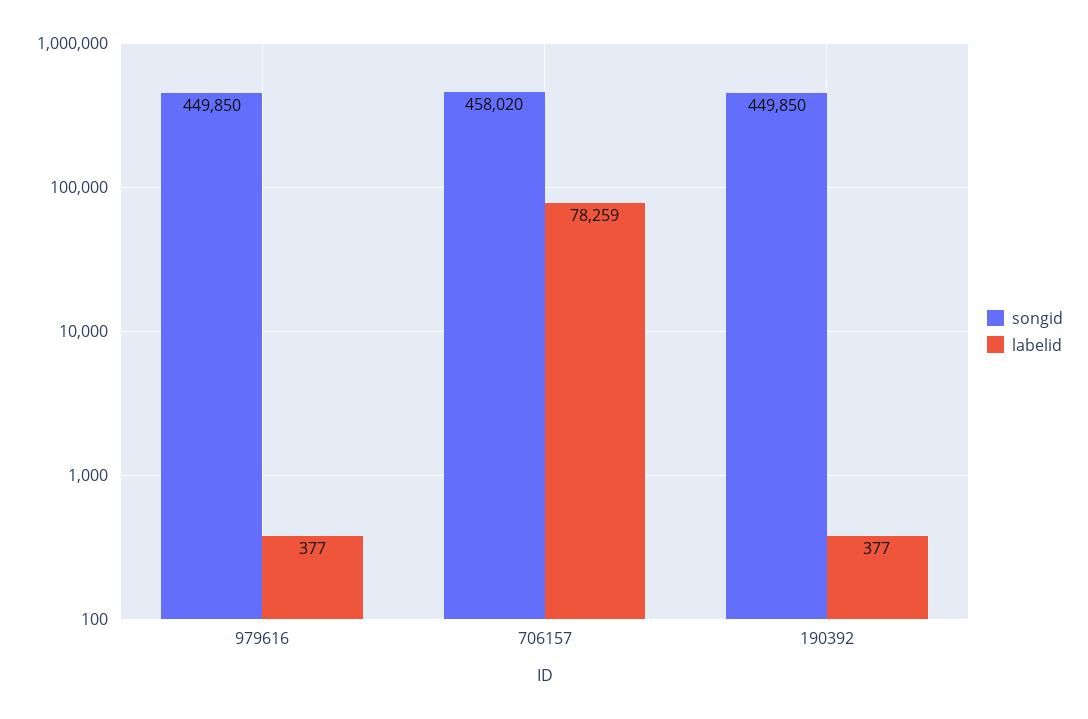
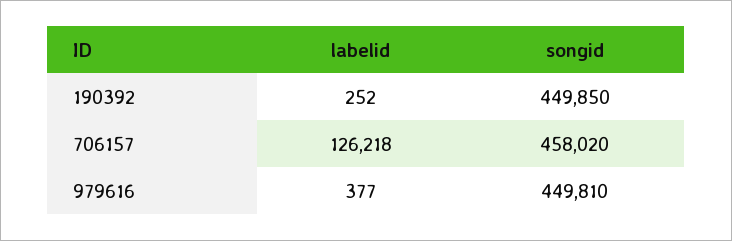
songid, 979616: 449850 -> 449810
labelid, 706157: 78259 -> 126218
labelid, 190392: 377 -> 252

